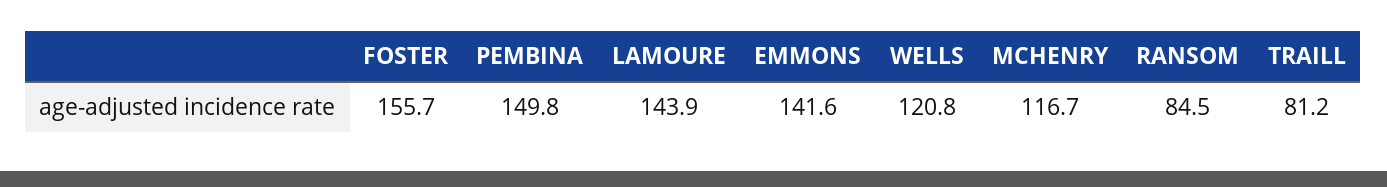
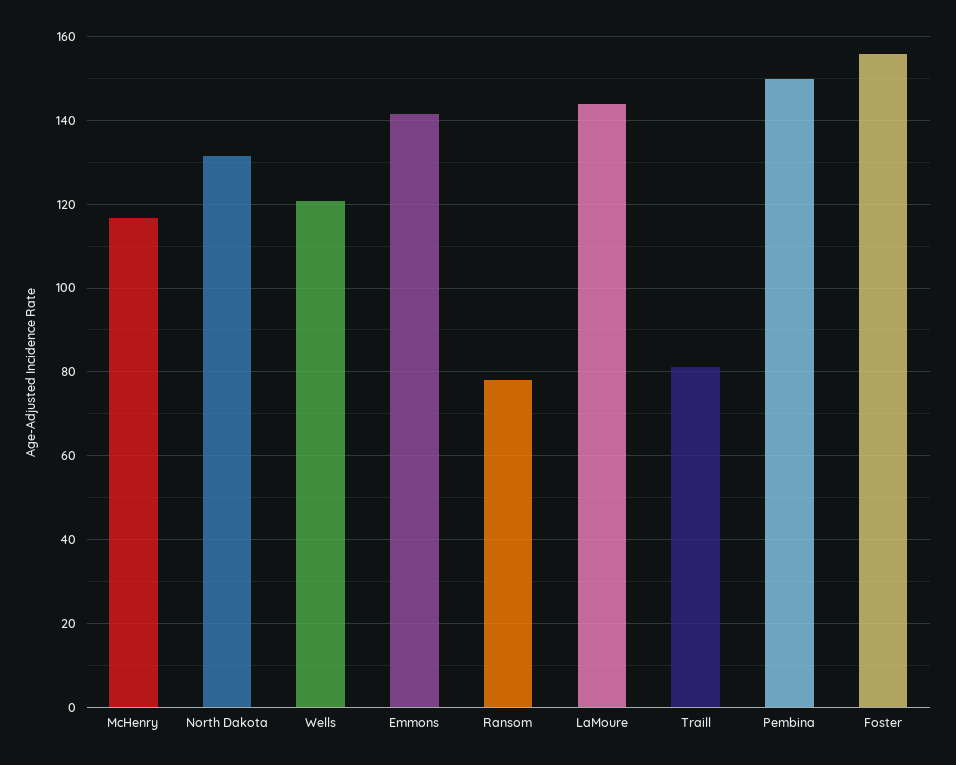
RANSOM: 84.5 -> 78
North Dakota: none -> 132

